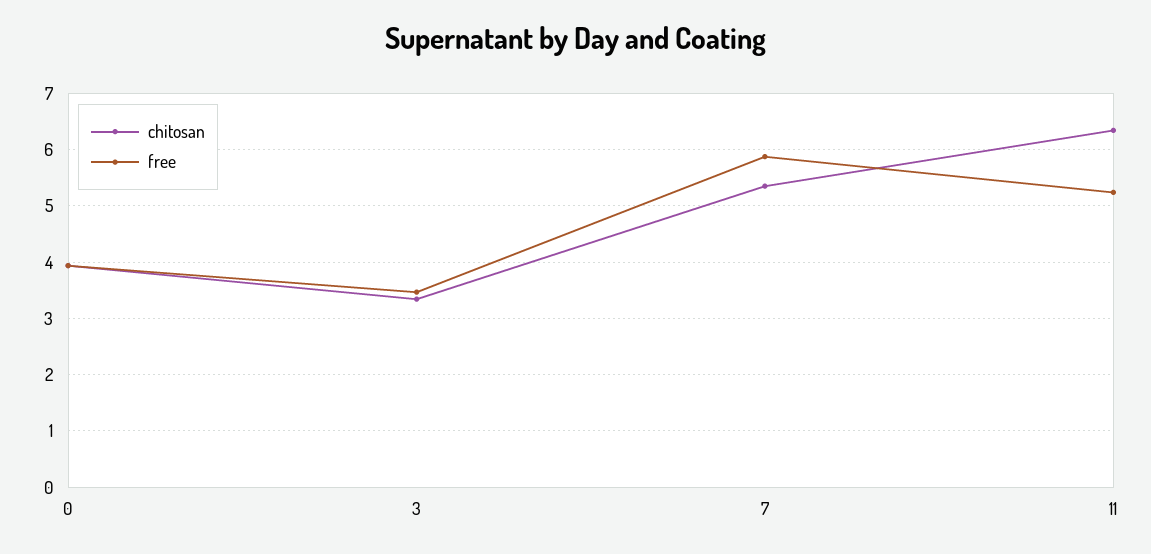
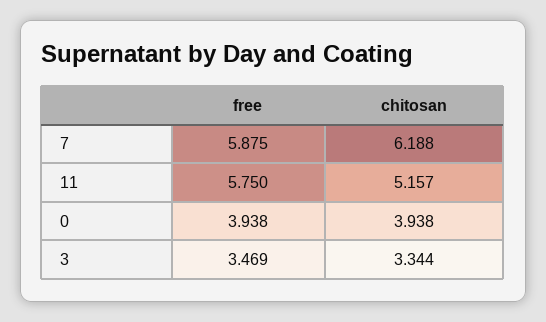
chitosan, 7: 5.4 -> 6.188
chitosan, 11: 6.4 -> 5.157
free, 11: 5.2 -> 5.75

